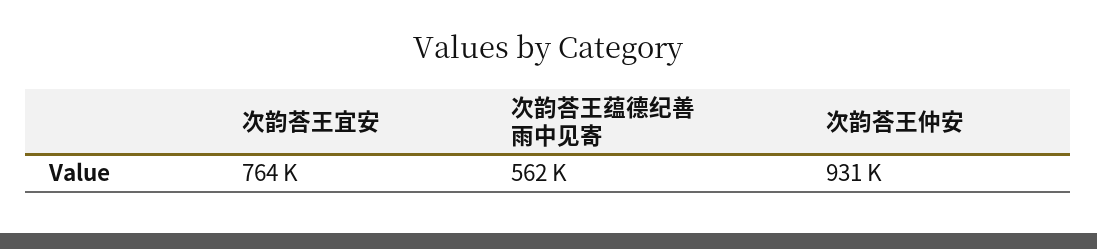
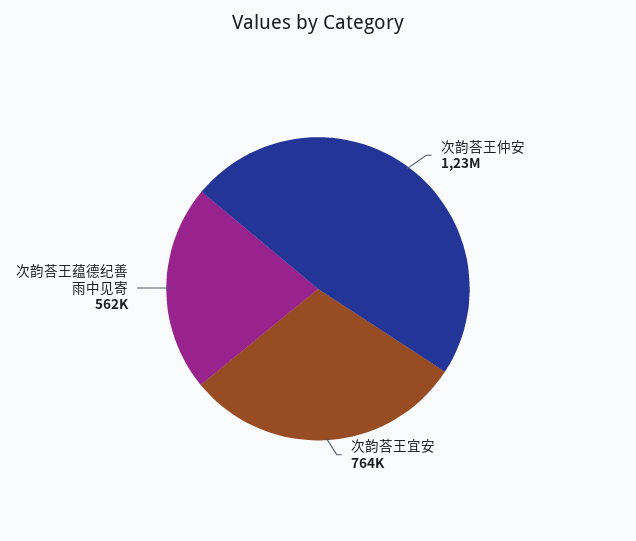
次韵荅王仲安: 931000 -> 1230000

